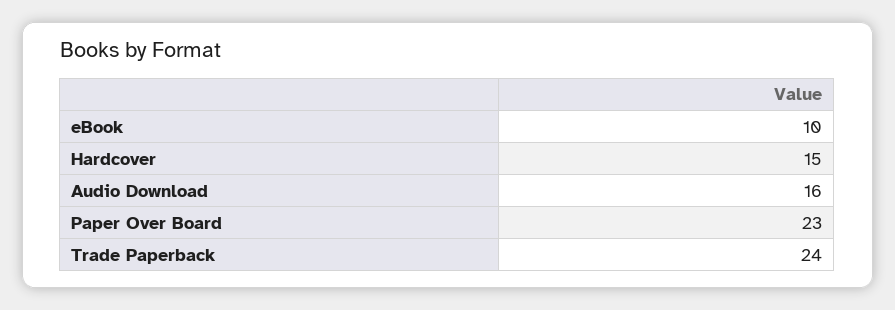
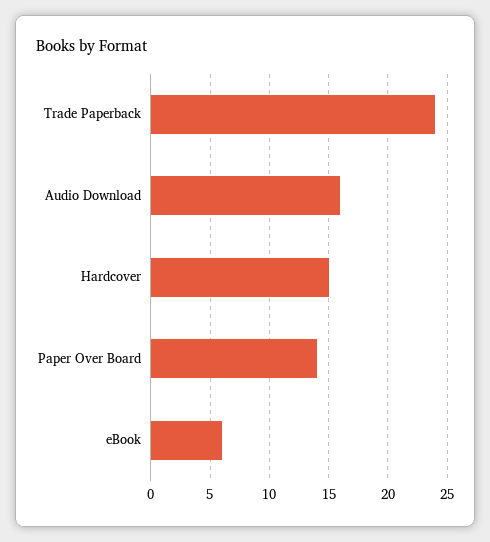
eBook: 10 -> 6
Paper Over Board: 23 -> 14

